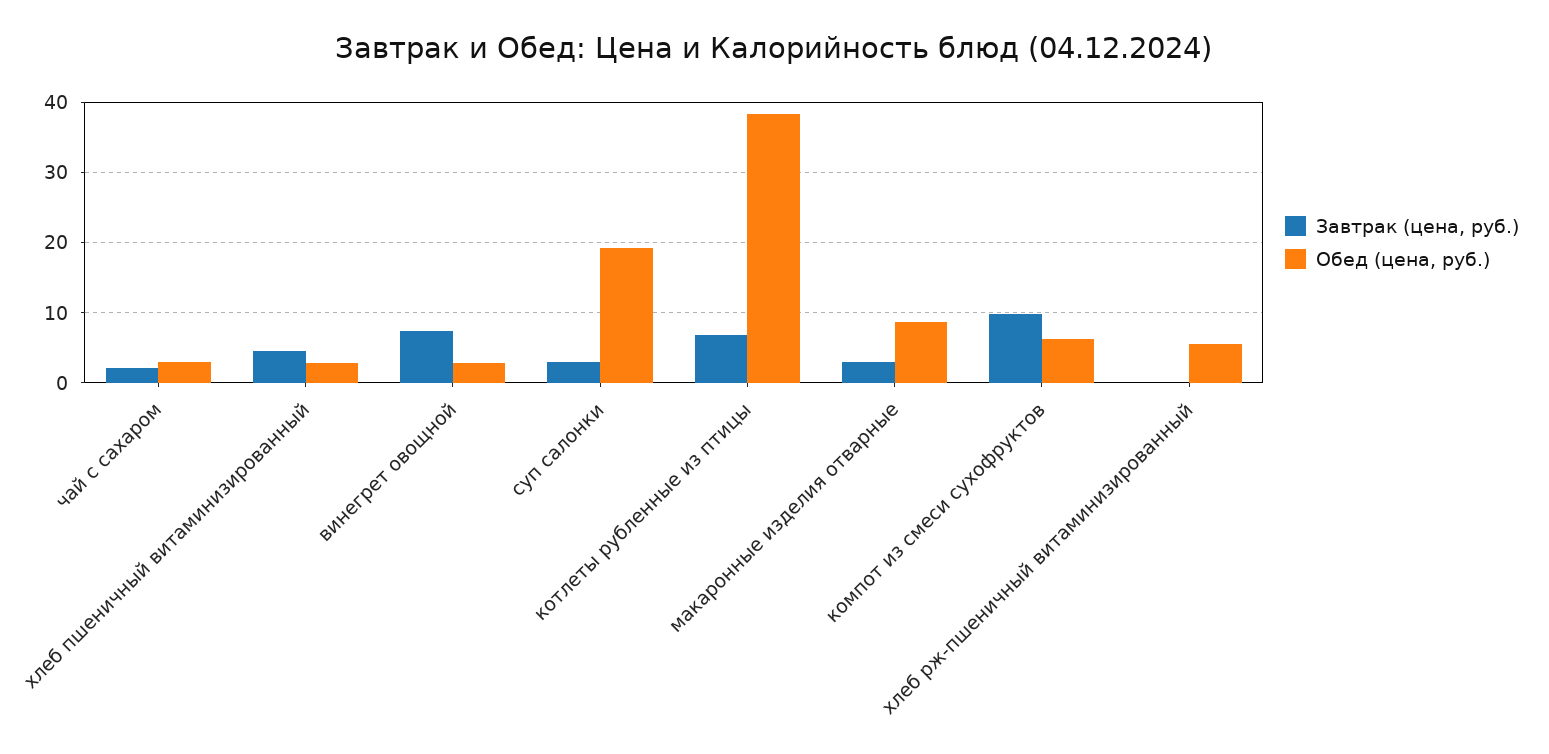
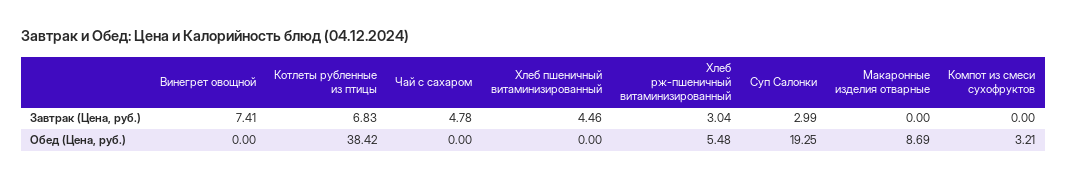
Завтрак (цена, руб.), чай с сахаром: 2 -> 4.78
Обед (цена, руб.), чай с сахаром: 3 -> 0
Обед (цена, руб.), хлеб пшеничный витаминизированный: 3 -> 0
Обед (цена, руб.), винегрет овощной: 3 -> 0
Завтрак (цена, руб.), макаронные изделия отварные: 3 -> 0
Завтрак (цена, руб.), компот из смеси сухофруктов: 10 -> 0
Обед (цена, руб.), компот из смеси сухофруктов: 6 -> 3.21
Завтрак (цена, руб.), хлеб рж-пшеничный витаминизированный: 0 -> 3.04

